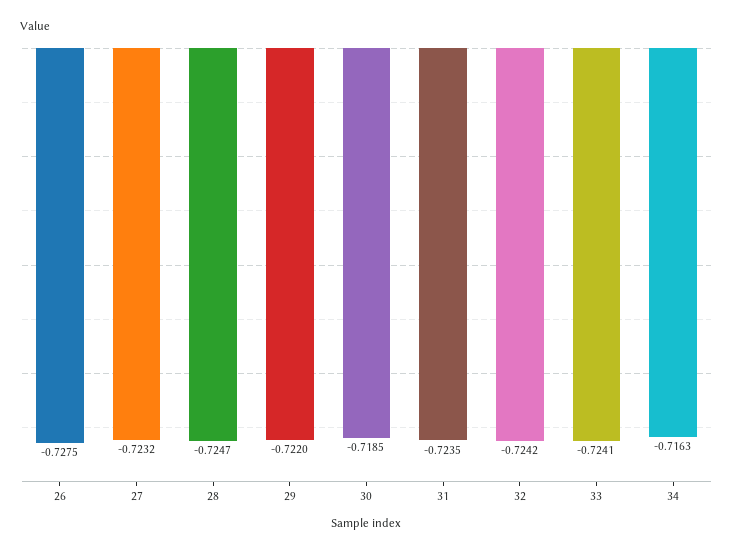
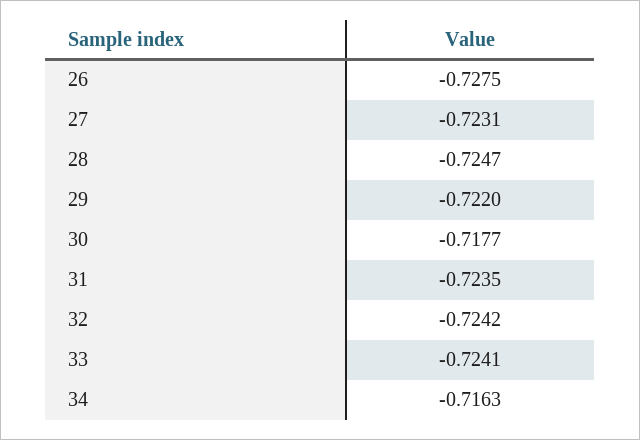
27: -0.7232 -> -0.7231
30: -0.7185 -> -0.7177

